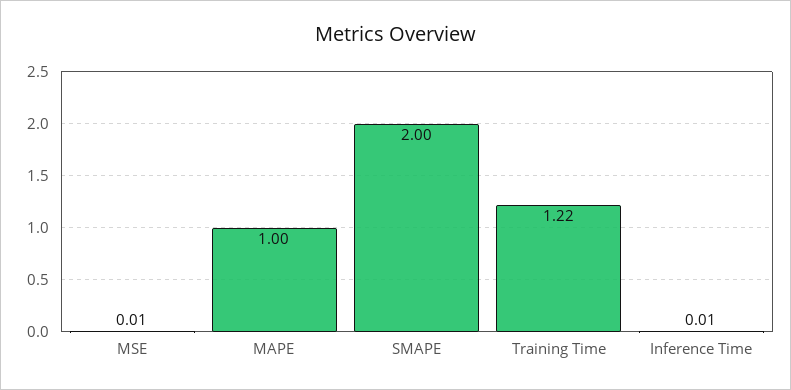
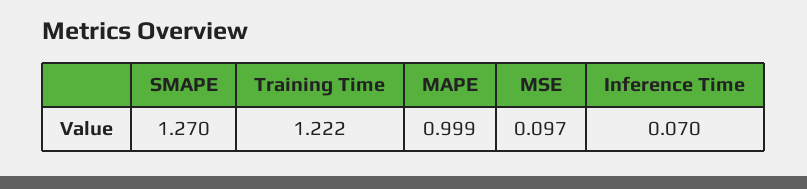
MSE: 0.01 -> 0.097
SMAPE: 2 -> 1.27
Inference Time: 0.01 -> 0.07

